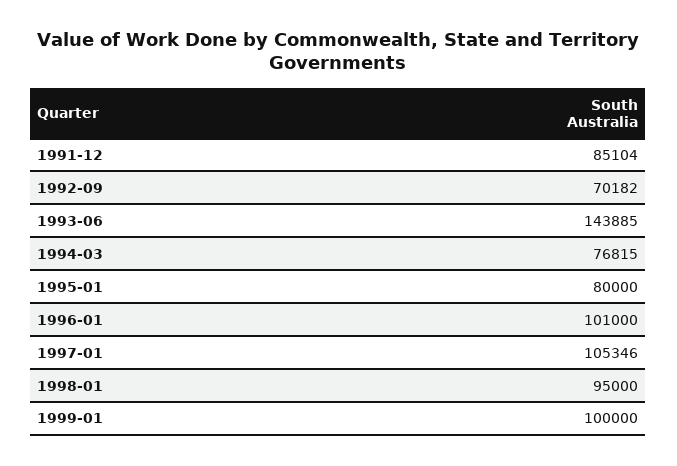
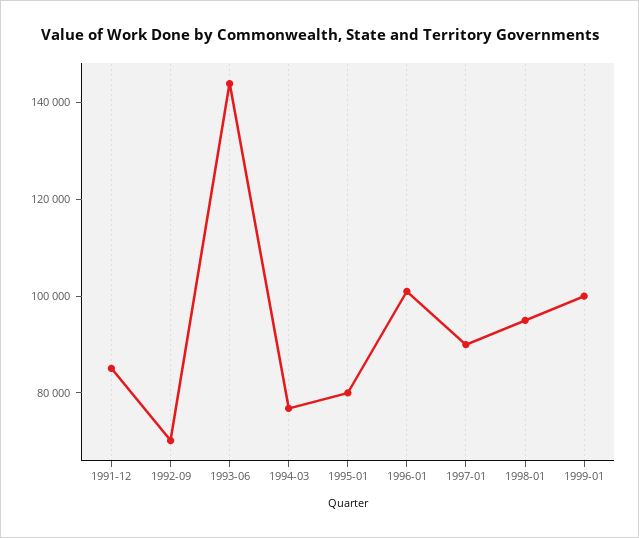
1997-01: 105346 -> 90000

